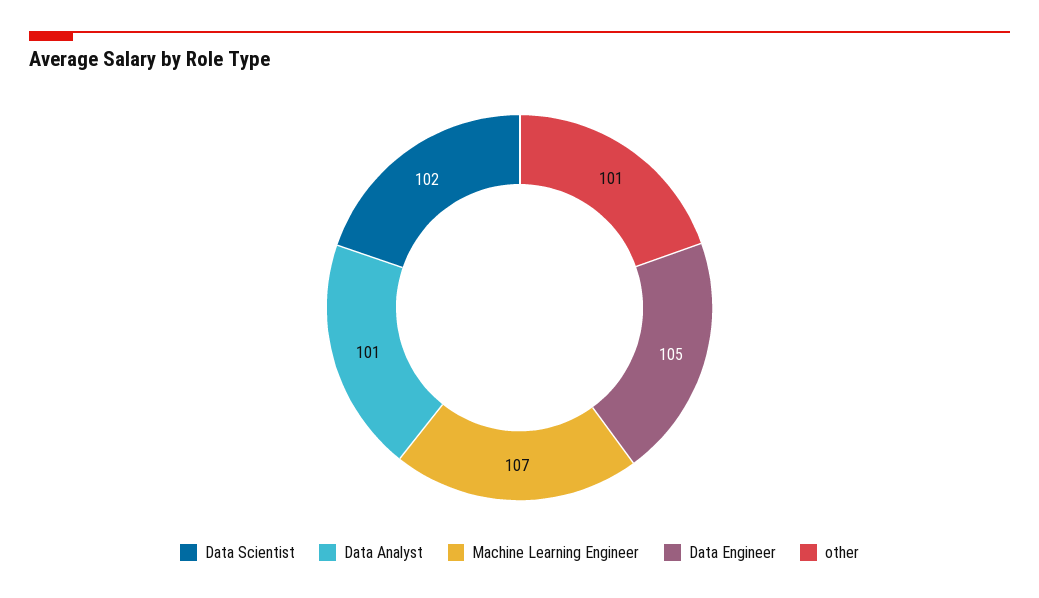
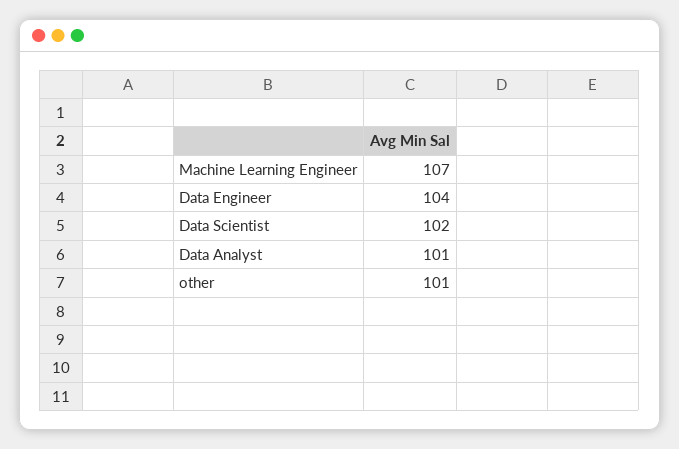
Data Engineer: 105 -> 104

